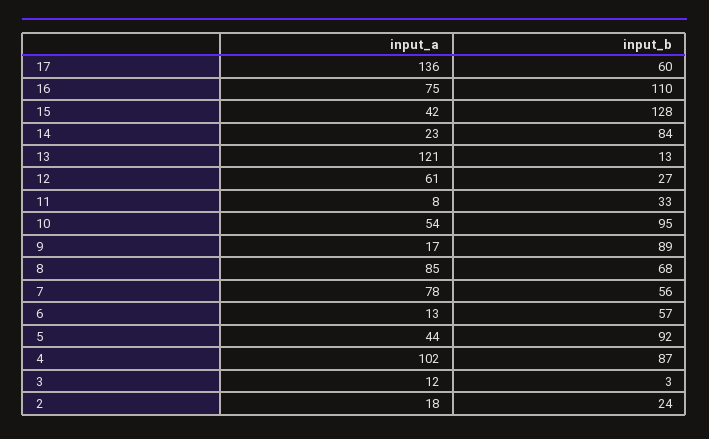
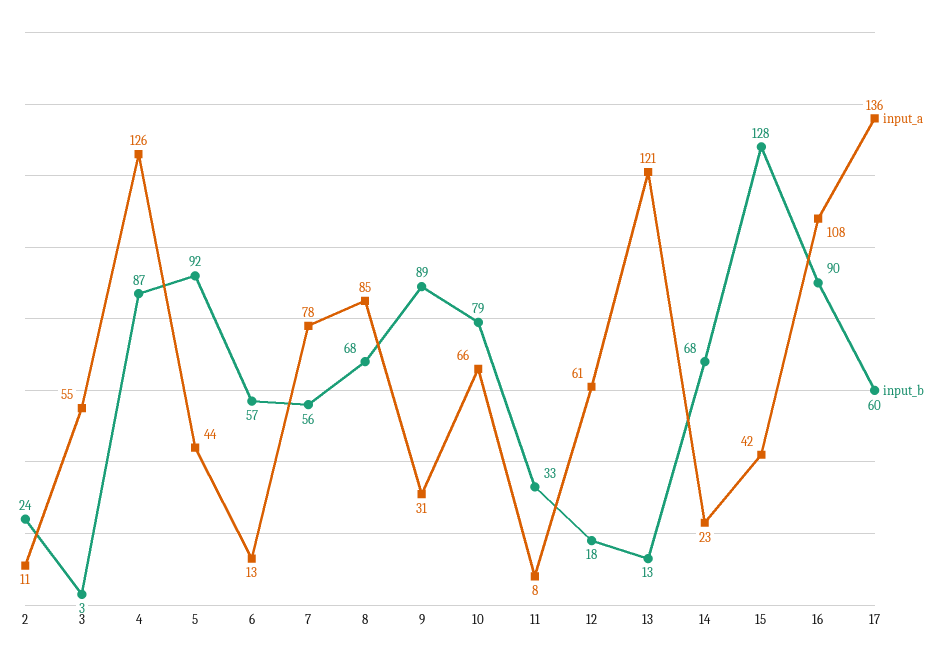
input_a, 16: 75 -> 108
input_b, 16: 110 -> 90
input_b, 14: 84 -> 68
input_b, 12: 27 -> 18
input_a, 10: 54 -> 66
input_b, 10: 95 -> 79
input_a, 9: 17 -> 31
input_a, 4: 102 -> 126
input_a, 3: 12 -> 55
input_a, 2: 18 -> 11

